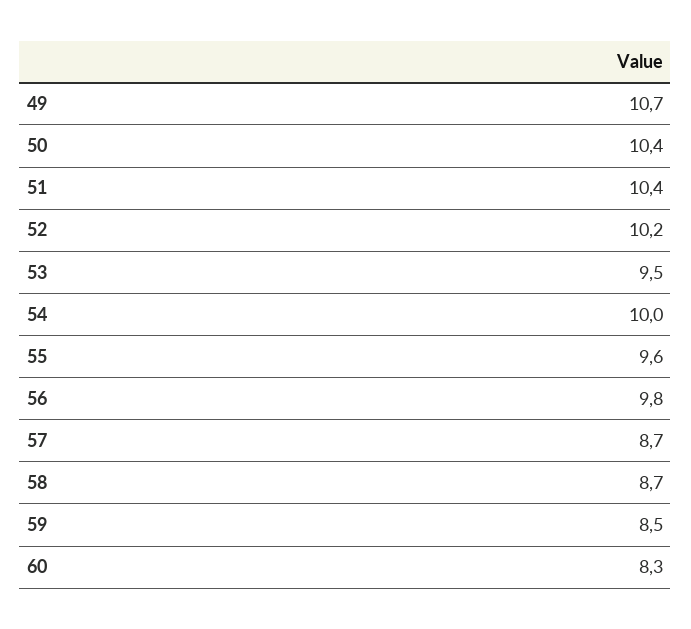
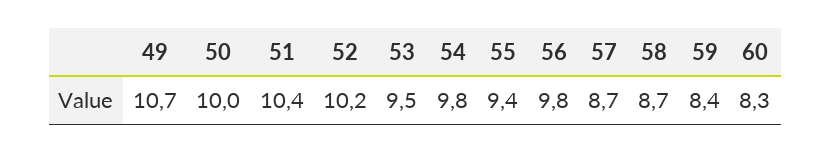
50: 10.4 -> 10
54: 10 -> 9.8
55: 9.6 -> 9.4
59: 8.5 -> 8.4

